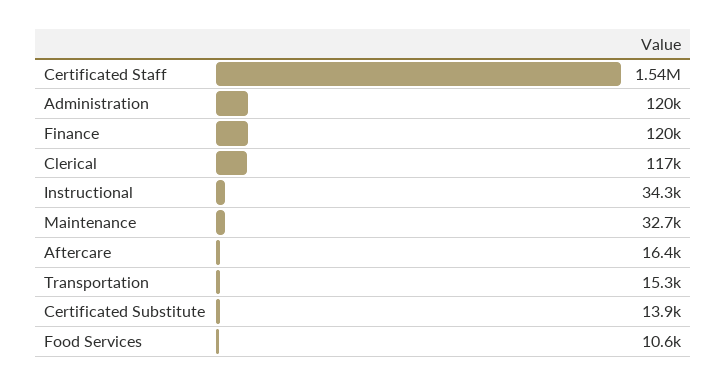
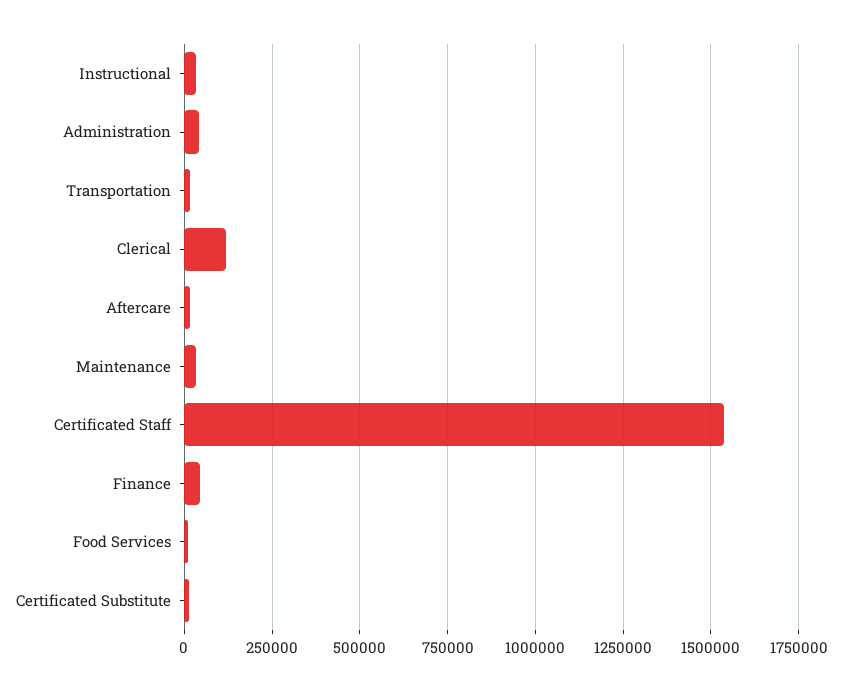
Administration: 120000 -> 50000
Finance: 120000 -> 50000

